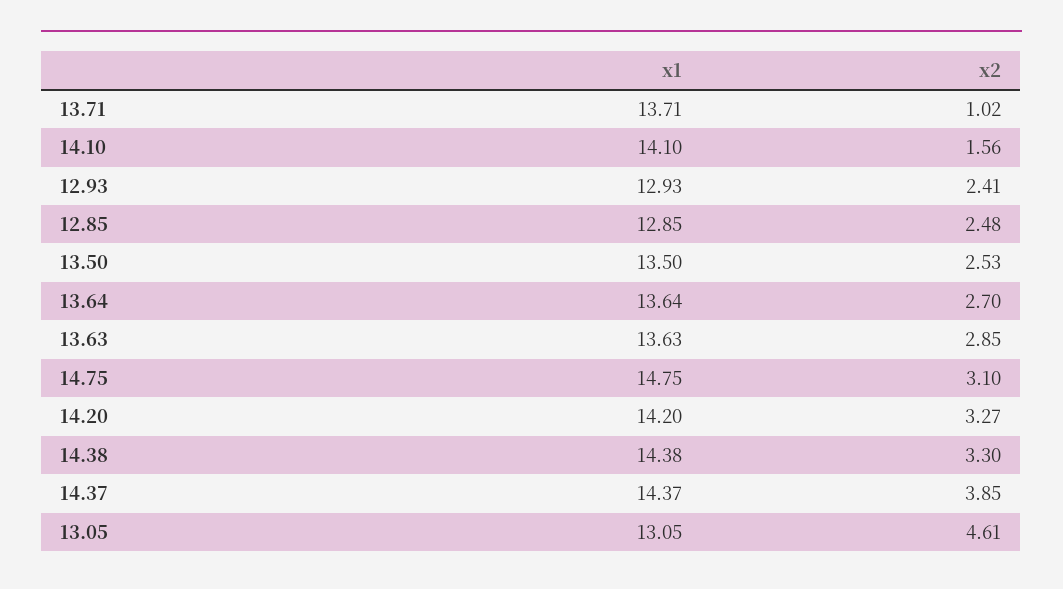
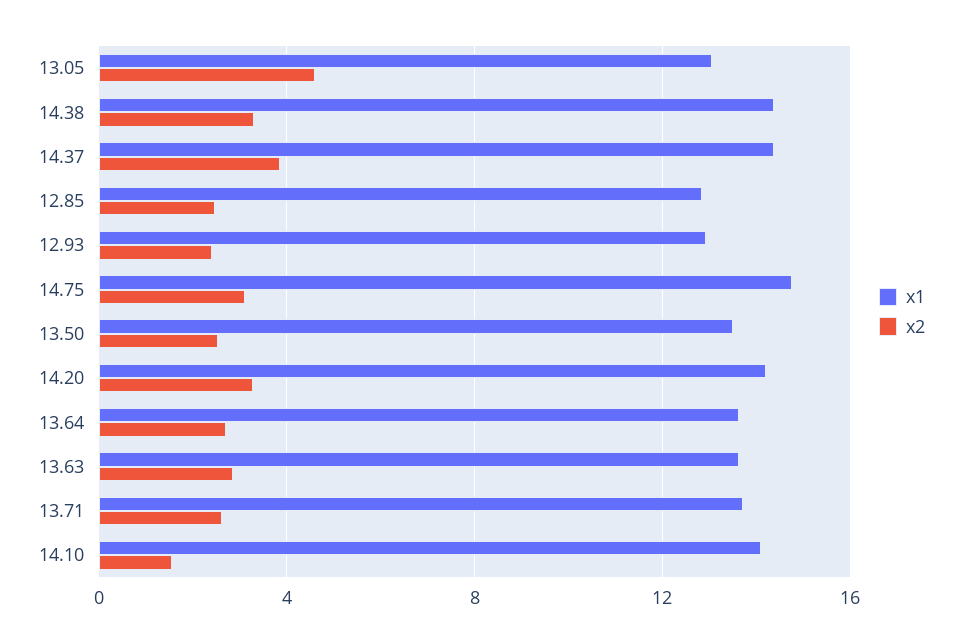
x2, 13.71: 1.02 -> 2.5

